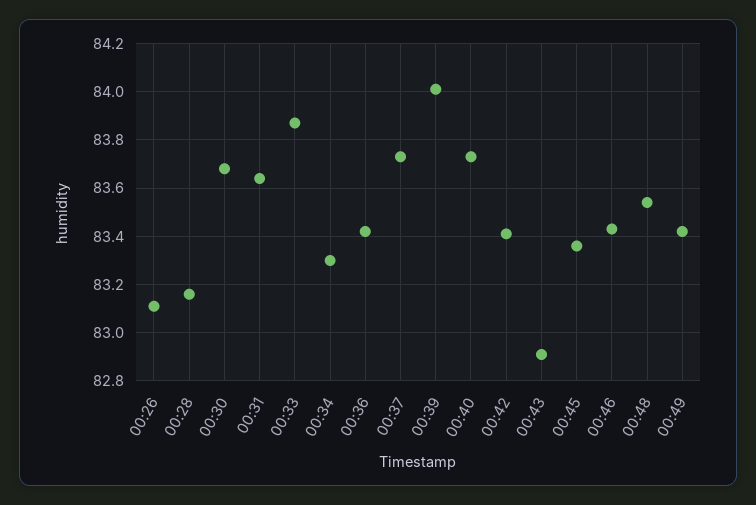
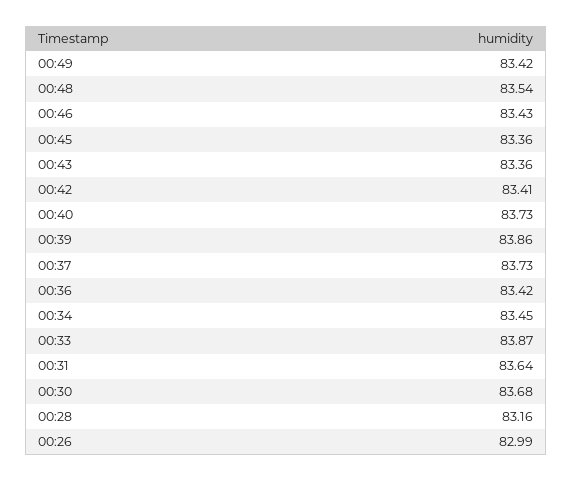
00:26: 83.1 -> 82.99
00:34: 83.3 -> 83.45
00:39: 84 -> 83.86
00:43: 82.9 -> 83.36

